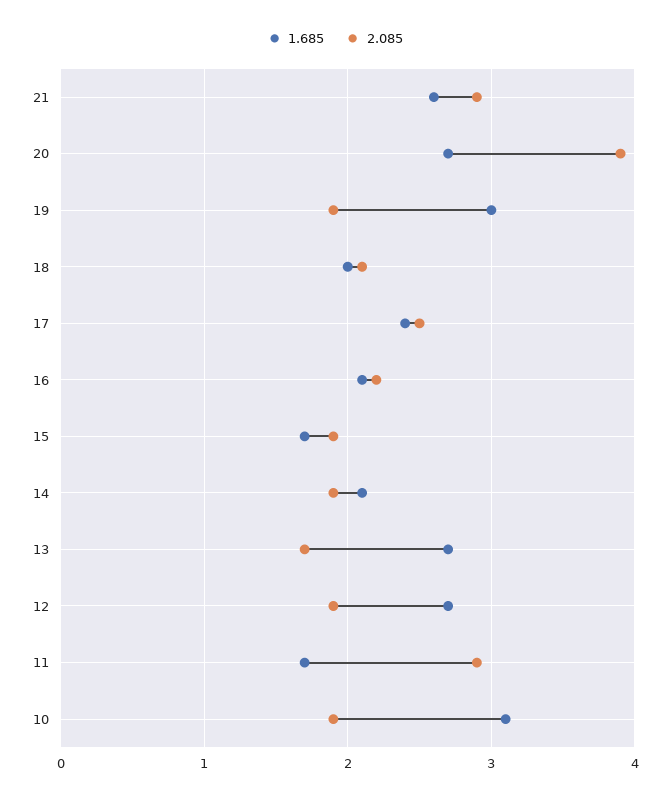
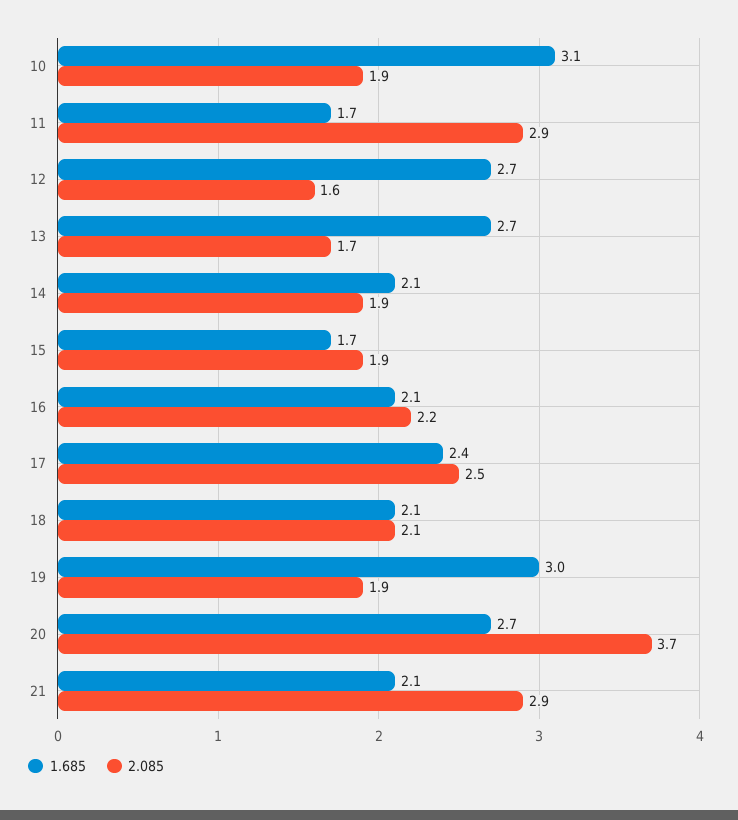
1.685, 21: 2.6 -> 2.1
2.085, 20: 3.9 -> 3.7
1.685, 18: 2 -> 2.1
2.085, 12: 1.9 -> 1.6

